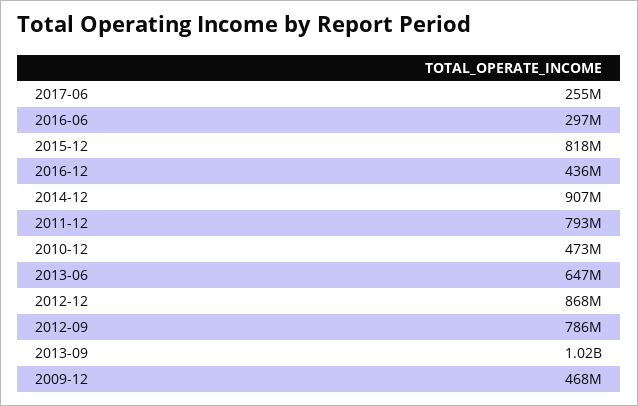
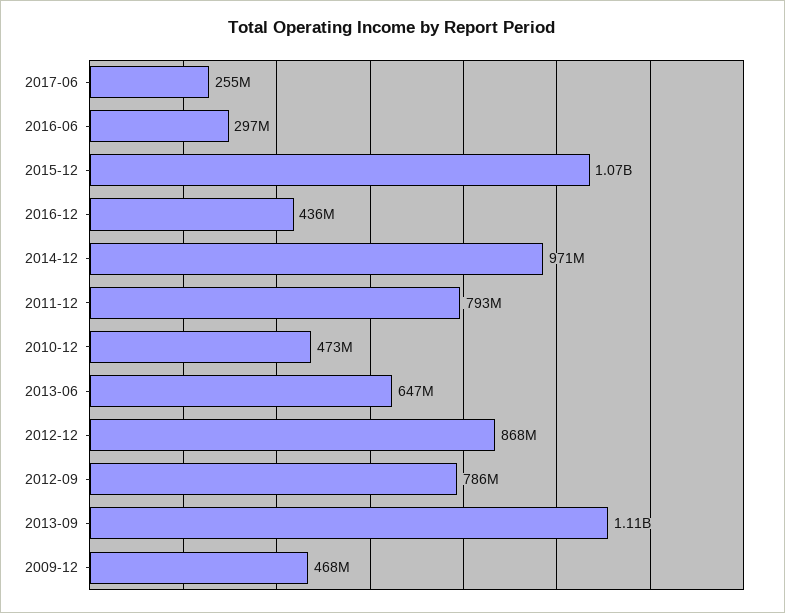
2015-12: 818000000 -> 1070000000
2014-12: 907000000 -> 971000000
2013-09: 1020000000 -> 1110000000

